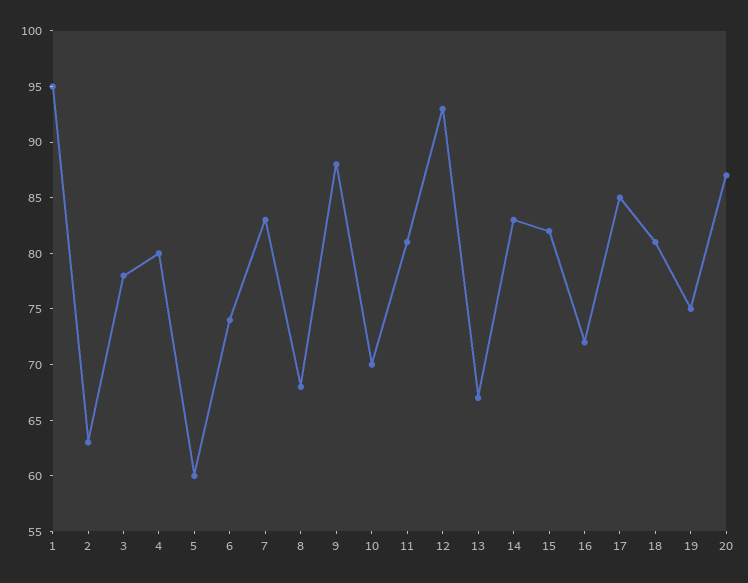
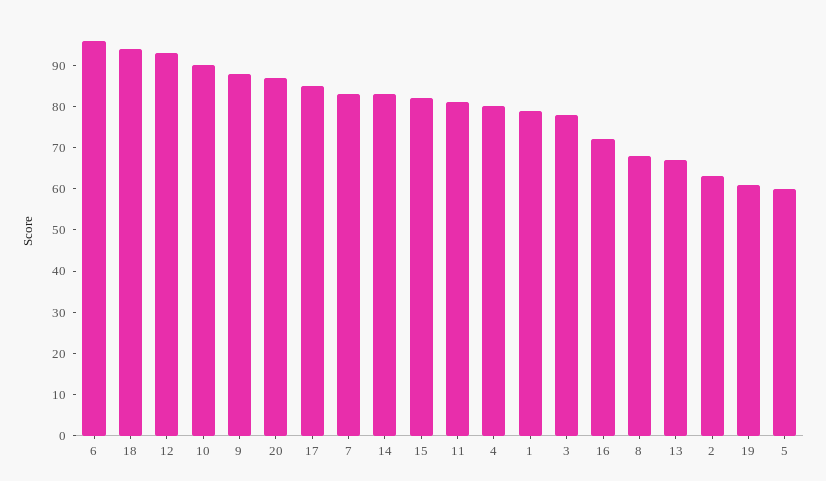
1: 95 -> 80
6: 74 -> 95
10: 70 -> 90
18: 81 -> 95
19: 75 -> 60

